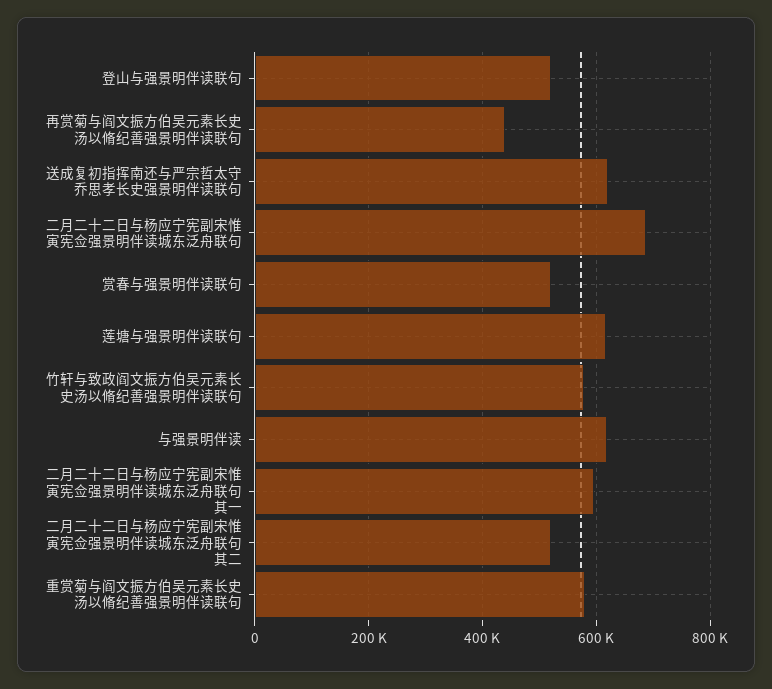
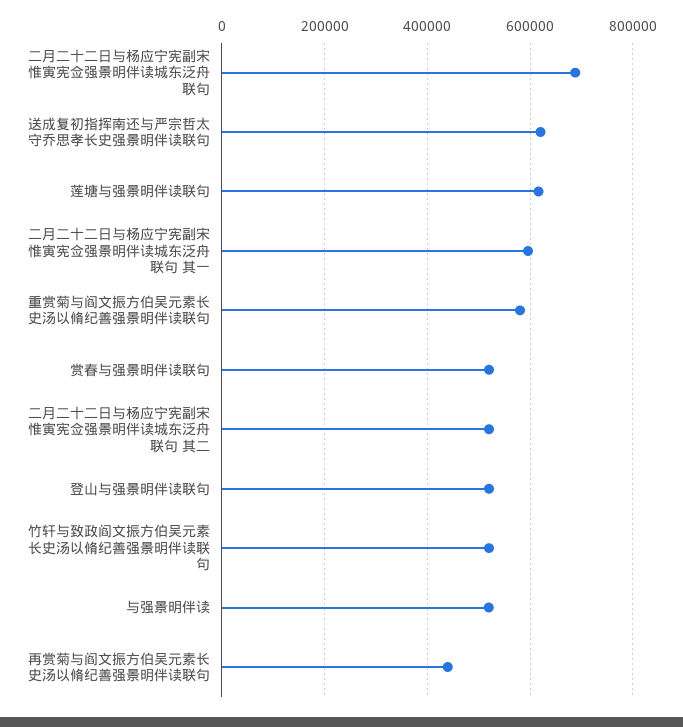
竹轩与致政阎文振方伯吴元素长史汤以脩纪善强景明伴读联句: 580000 -> 520000
与强景明伴读: 620000 -> 520000

